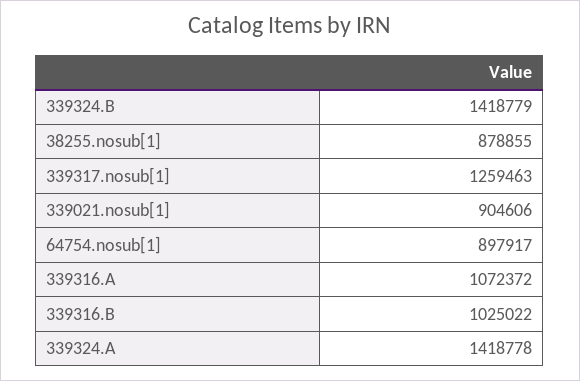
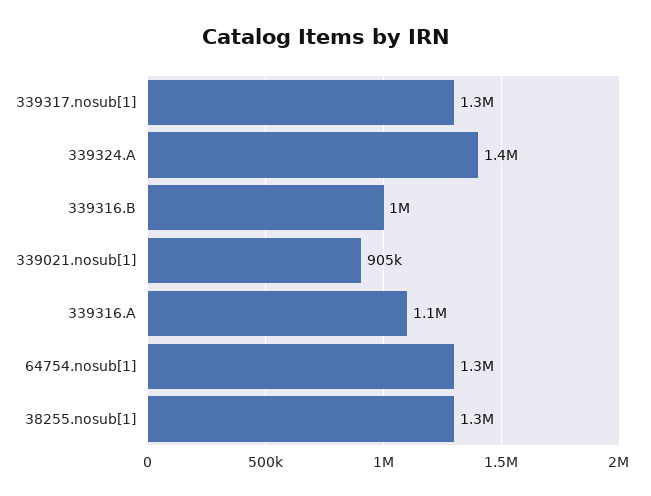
339324.B: 1418779 -> none
38255.nosub[1]: 878855 -> 1300000
64754.nosub[1]: 897917 -> 1300000

